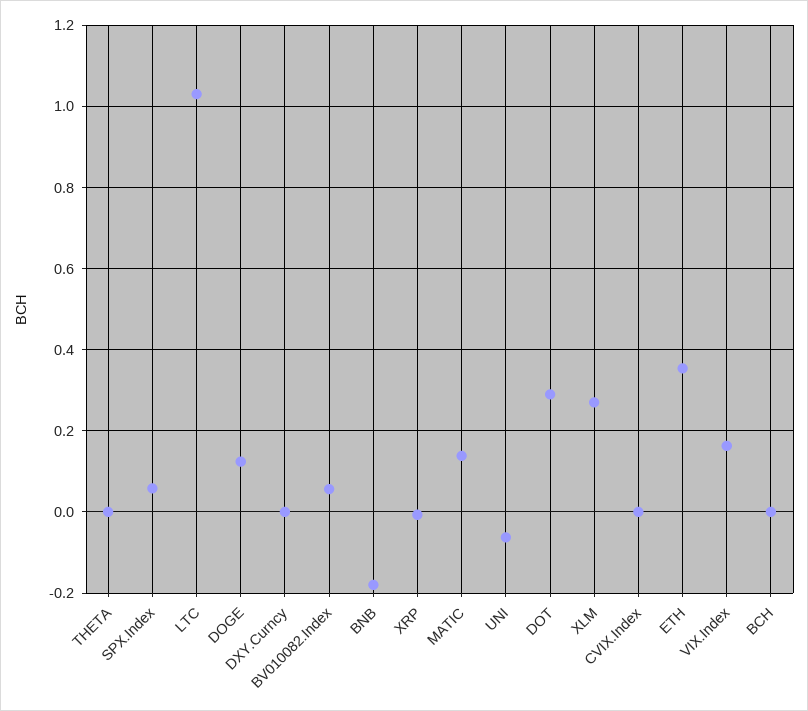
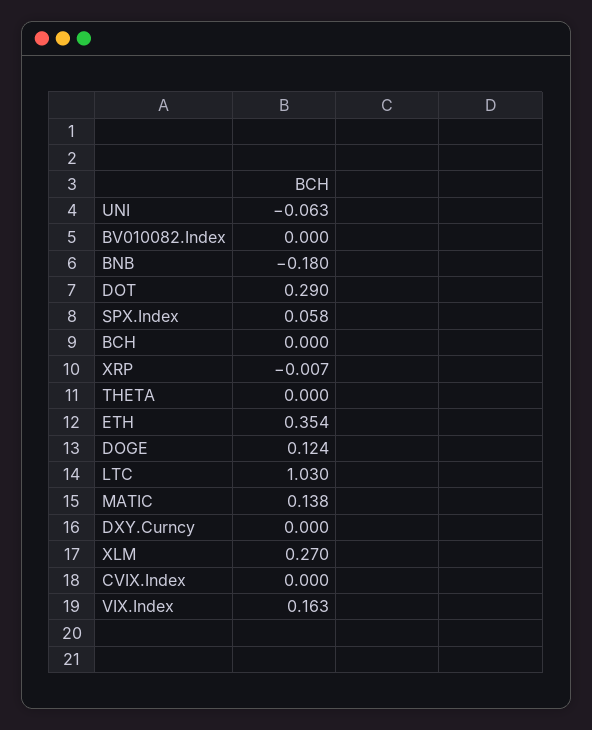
BV010082.Index: 0.06 -> 0

